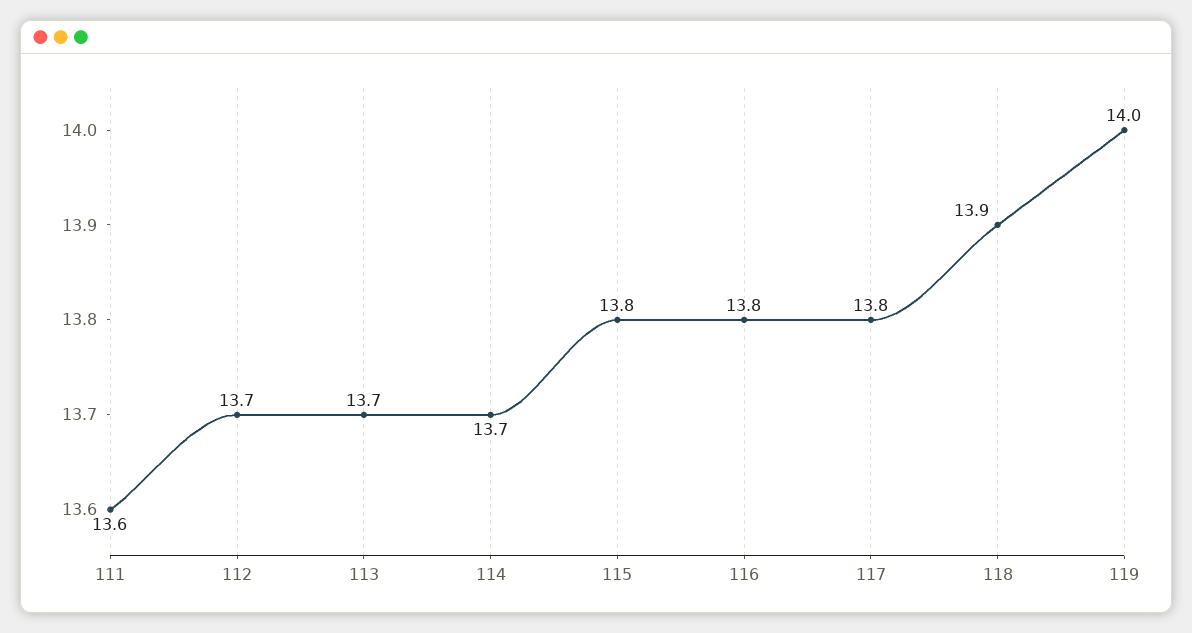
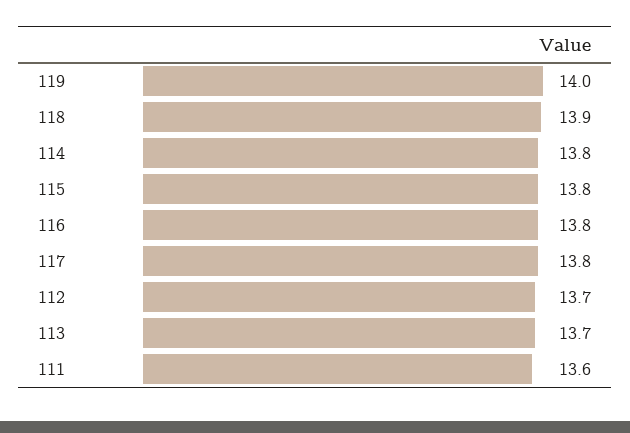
114: 13.7 -> 13.8

